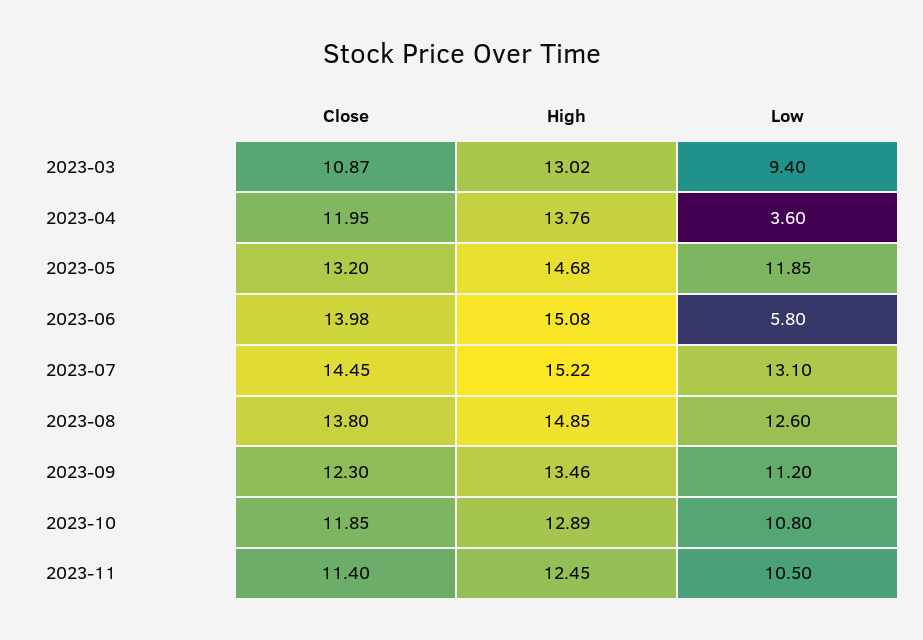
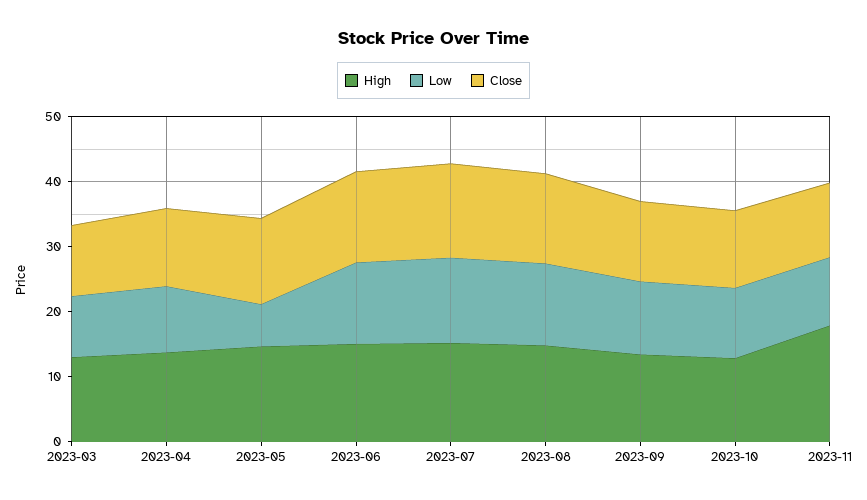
Low, 2023-04: 3.6 -> 10
Low, 2023-05: 11.85 -> 6
Low, 2023-06: 5.8 -> 12
High, 2023-11: 12.45 -> 18

